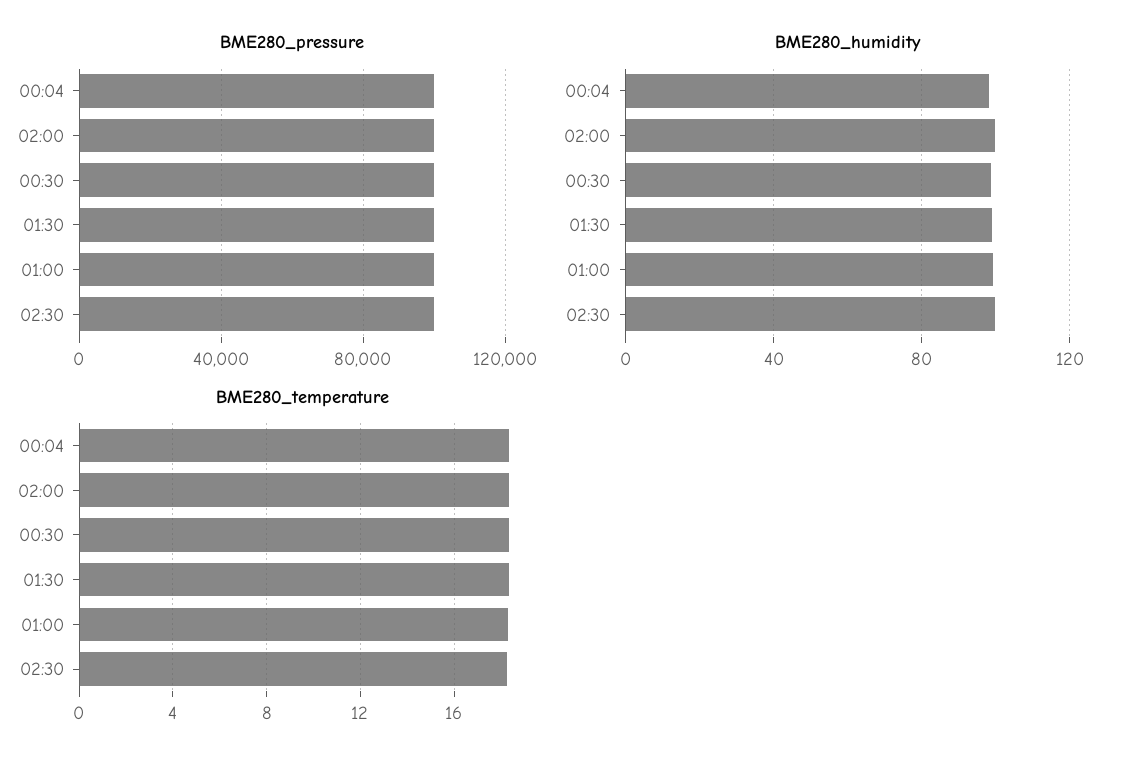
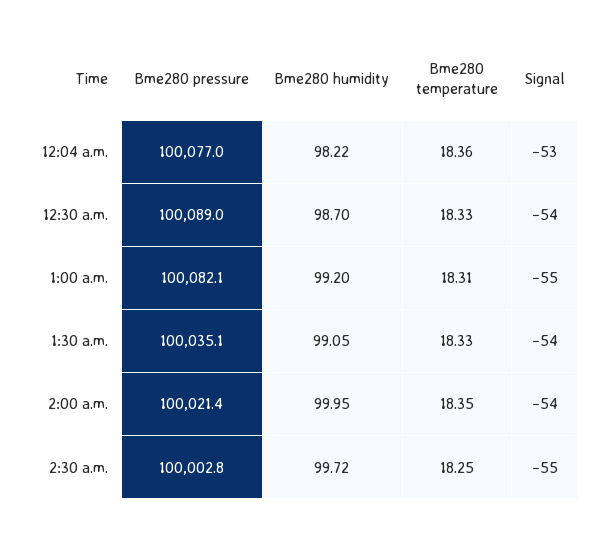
Signal, 00:04: none -> -53
Signal, 00:30: none -> -54
Signal, 01:00: none -> -55
Signal, 01:30: none -> -54
Signal, 02:00: none -> -54
Signal, 02:30: none -> -55

